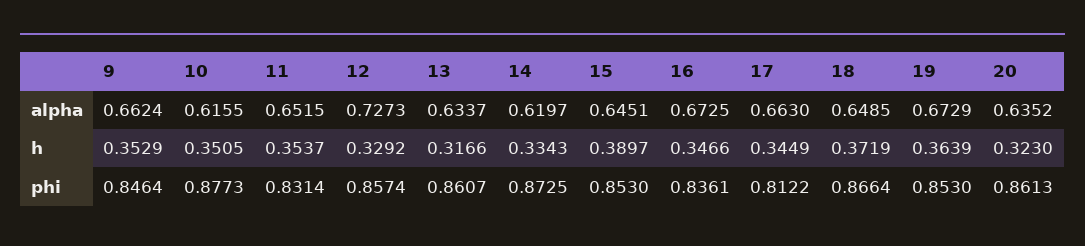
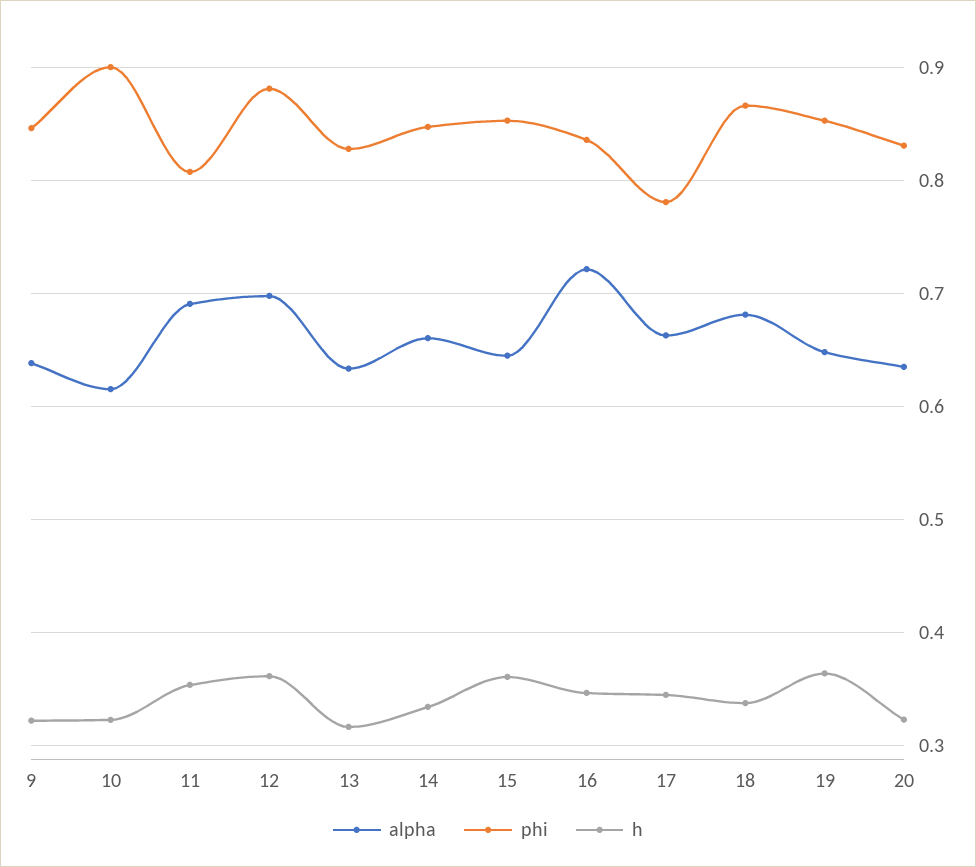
alpha, 9: 0.6624 -> 0.64
alpha, 11: 0.6515 -> 0.69
alpha, 12: 0.7273 -> 0.7
alpha, 14: 0.6197 -> 0.66
alpha, 16: 0.6725 -> 0.72
alpha, 18: 0.6485 -> 0.68
alpha, 19: 0.6729 -> 0.65
h, 9: 0.3529 -> 0.32
h, 10: 0.3505 -> 0.32
h, 12: 0.3292 -> 0.36
h, 15: 0.3897 -> 0.36
h, 18: 0.3719 -> 0.34
phi, 10: 0.8773 -> 0.9
phi, 11: 0.8314 -> 0.81
phi, 12: 0.8574 -> 0.88
phi, 13: 0.8607 -> 0.83
phi, 14: 0.8725 -> 0.85
phi, 17: 0.8122 -> 0.78
phi, 20: 0.8613 -> 0.83

